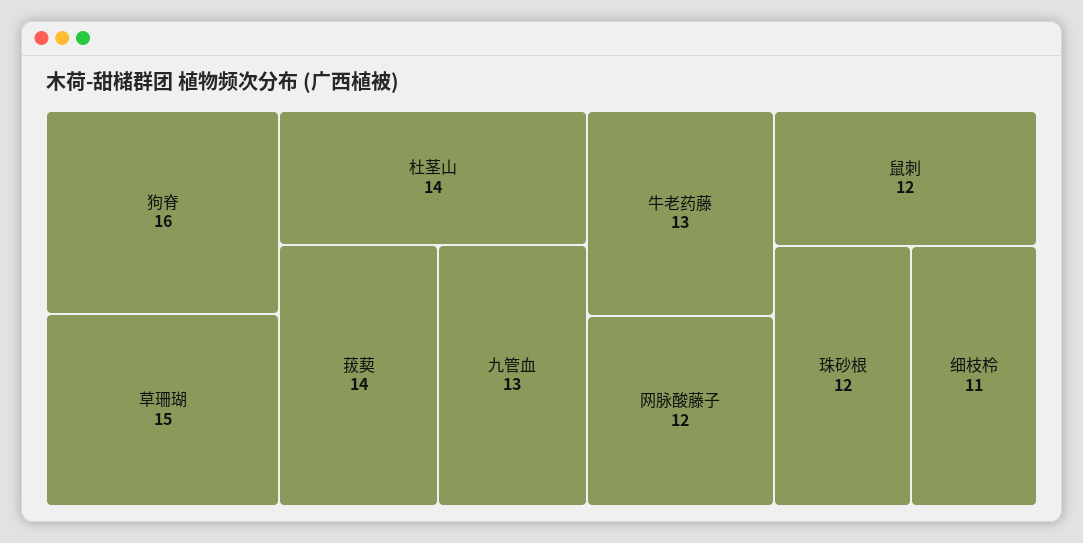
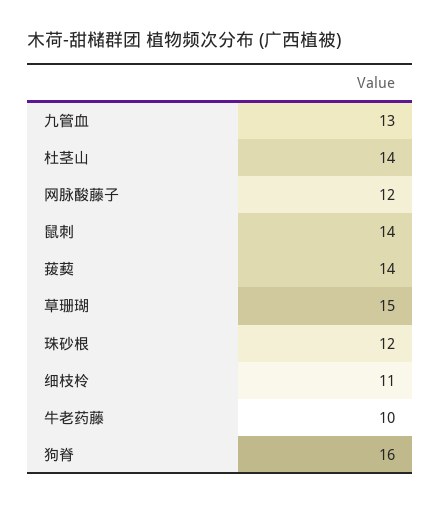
牛老药藤: 13 -> 10
鼠刺: 12 -> 14

